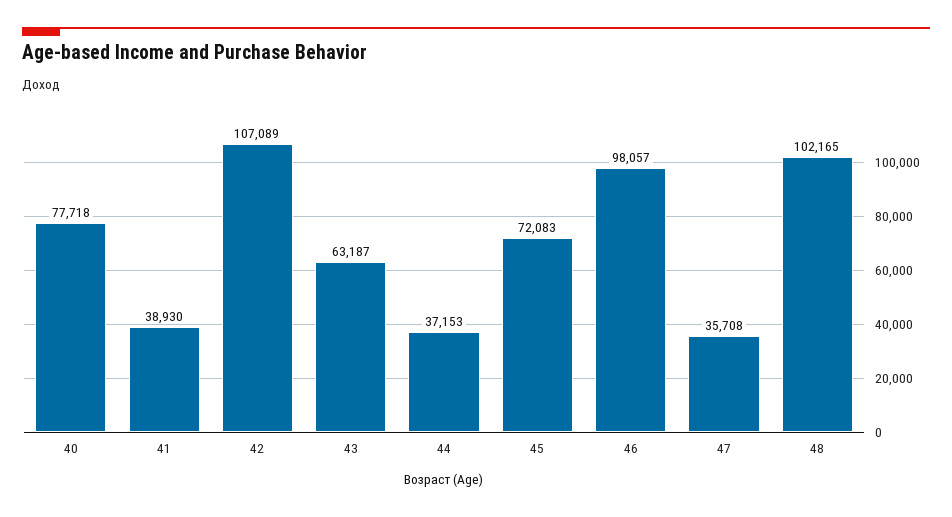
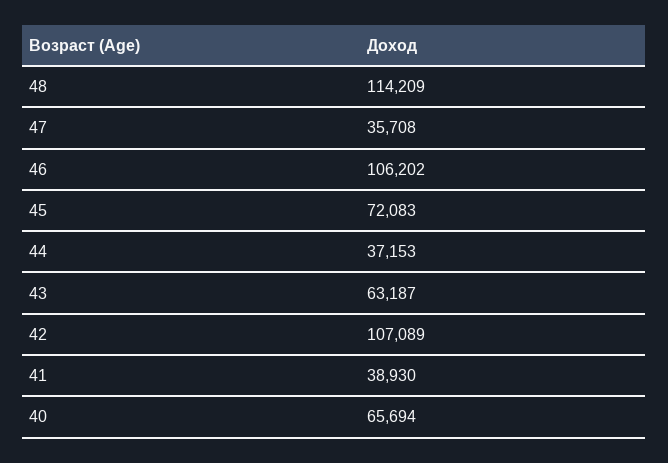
40: 77718 -> 65694
46: 98057 -> 106202
48: 102165 -> 114209

